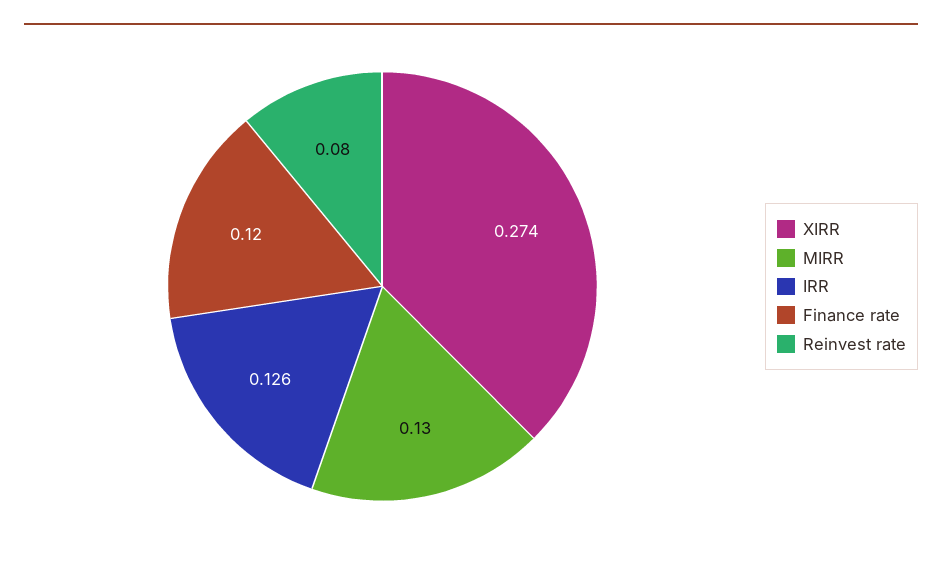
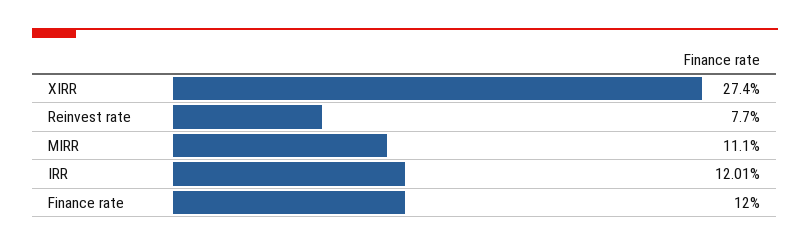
MIRR: 0.13 -> 0.111
IRR: 0.126 -> 0.1201
Reinvest rate: 0.08 -> 0.077

